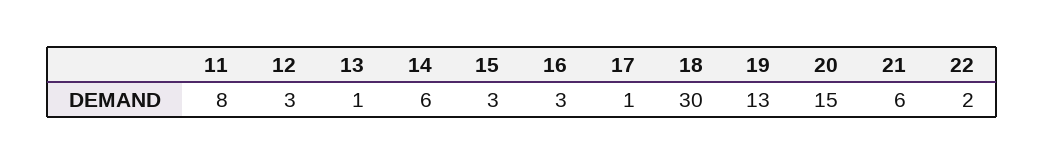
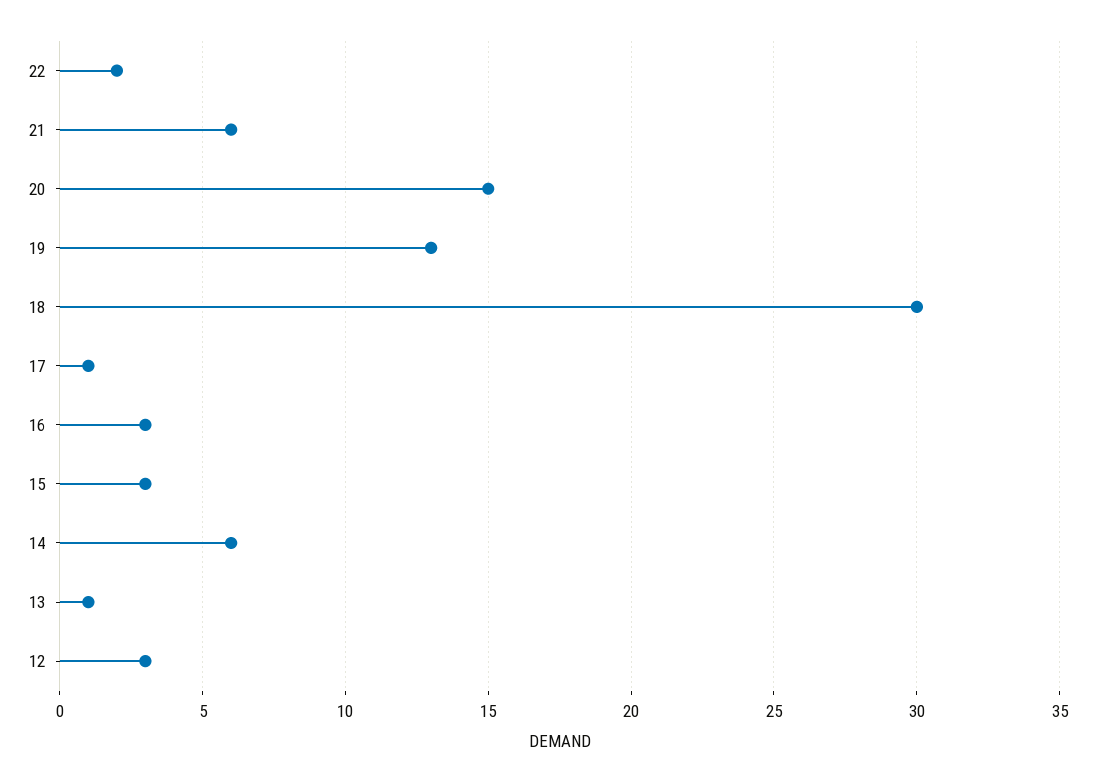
11: 8 -> none

